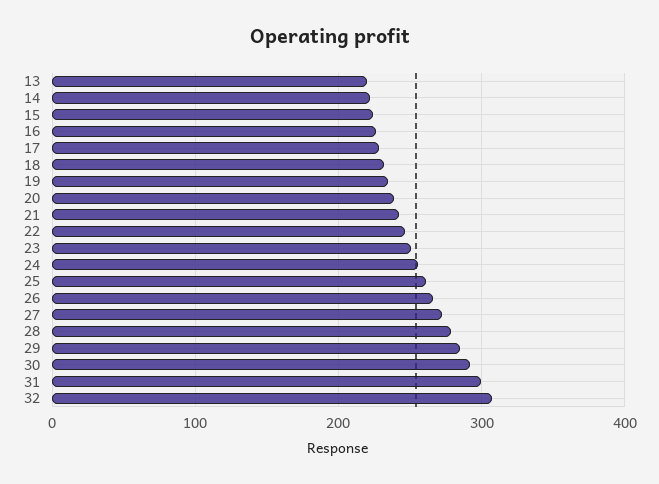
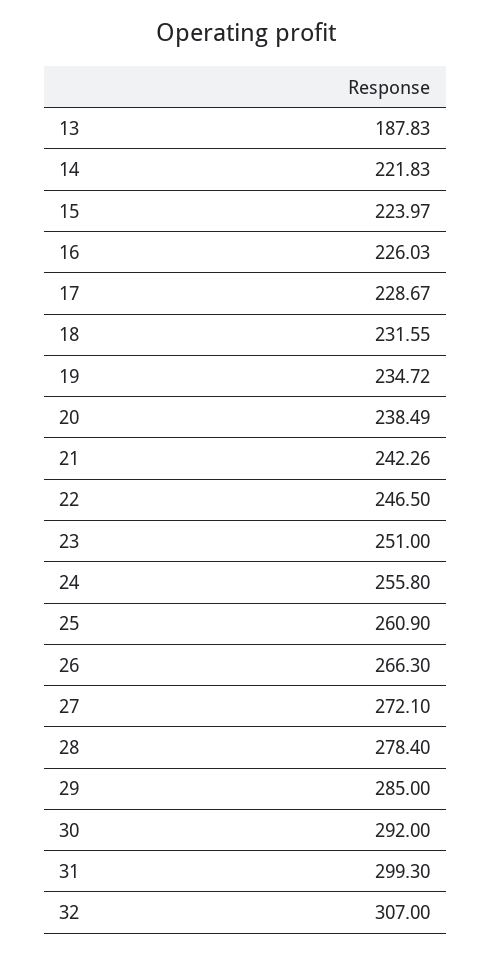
13: 220 -> 187.83

